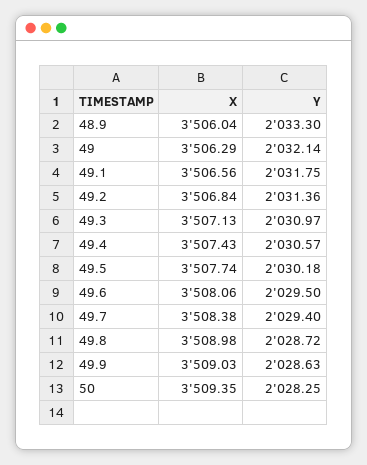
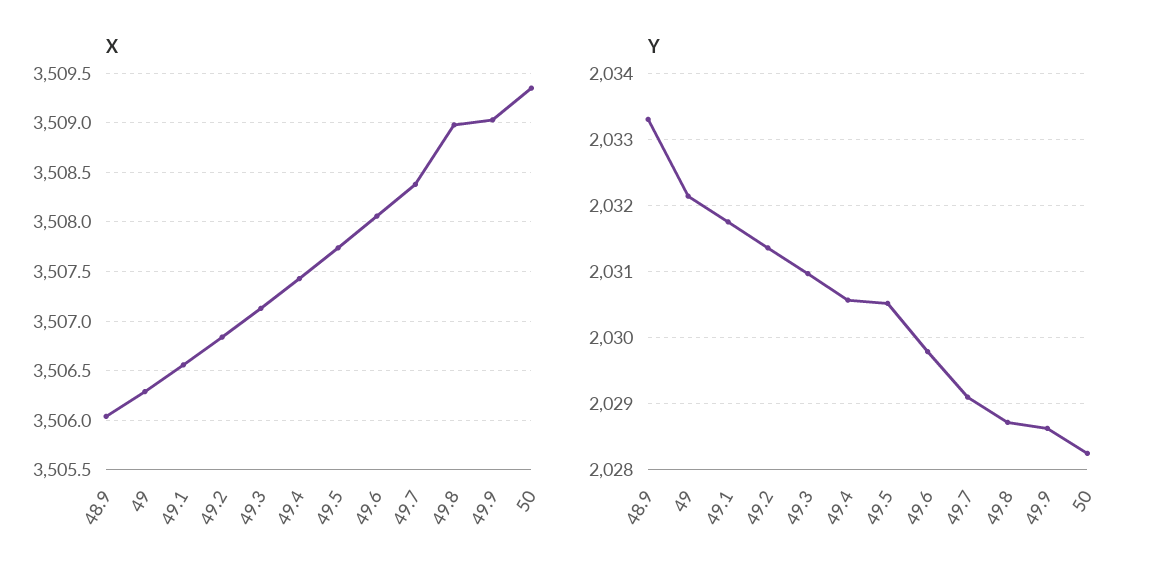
Y, 49.5: 2030.18 -> 2030.5
Y, 49.6: 2029.5 -> 2029.8
Y, 49.7: 2029.4 -> 2029.1

